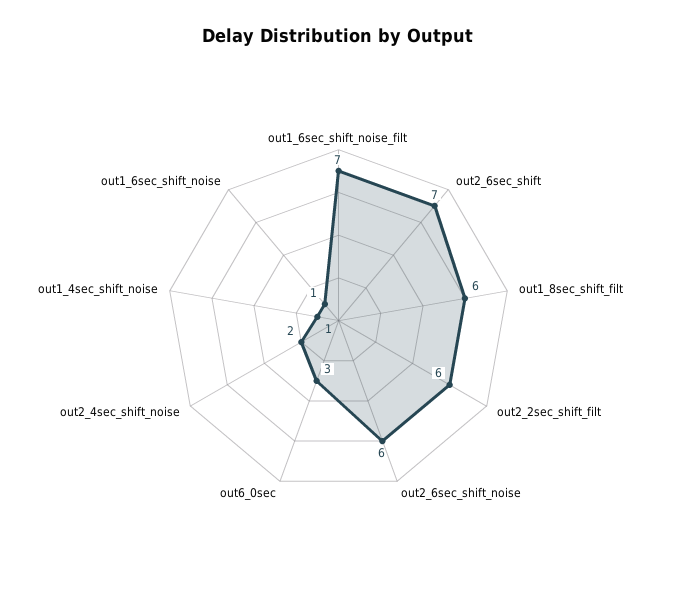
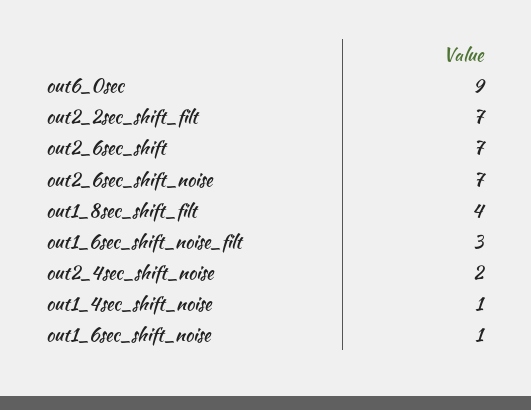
out1_6sec_shift_noise_filt: 7 -> 3
out1_8sec_shift_filt: 6 -> 4
out2_2sec_shift_filt: 6 -> 7
out2_6sec_shift_noise: 6 -> 7
out6_0sec: 3 -> 9

